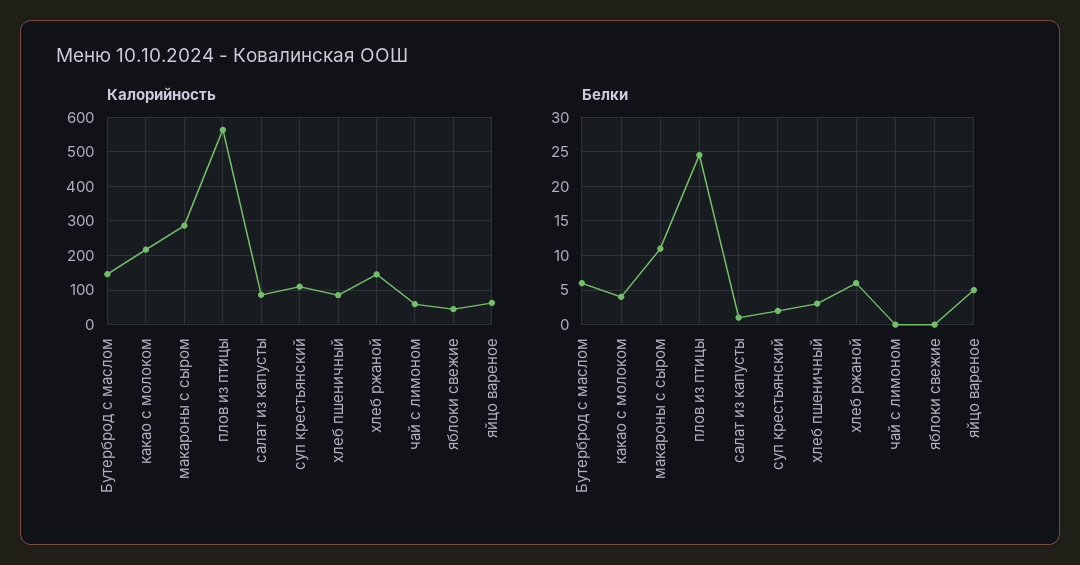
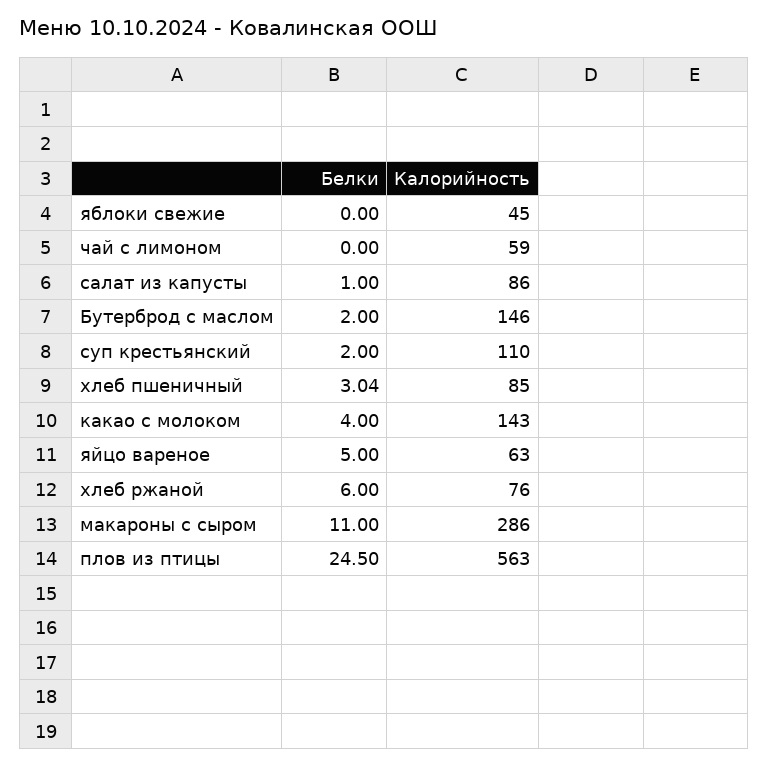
Калорийность, какао с молоком: 220 -> 143
Калорийность, хлеб ржаной: 140 -> 76
Белки, Бутерброд с маслом: 6 -> 2

